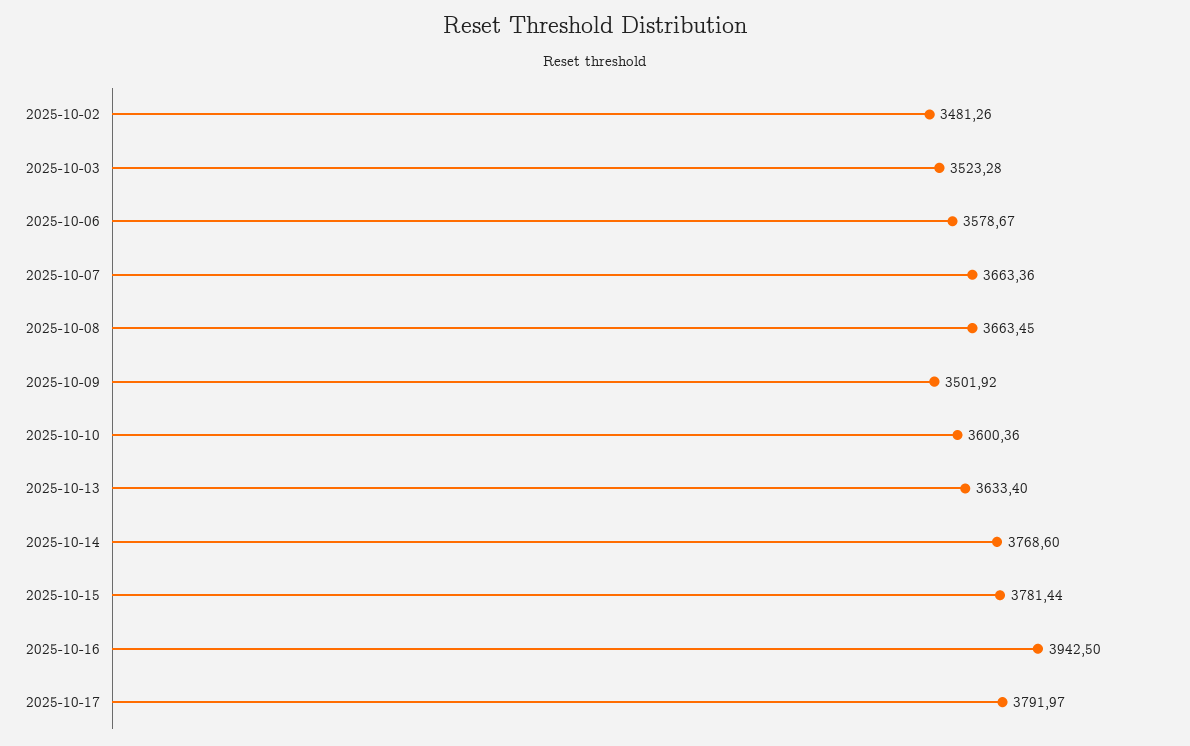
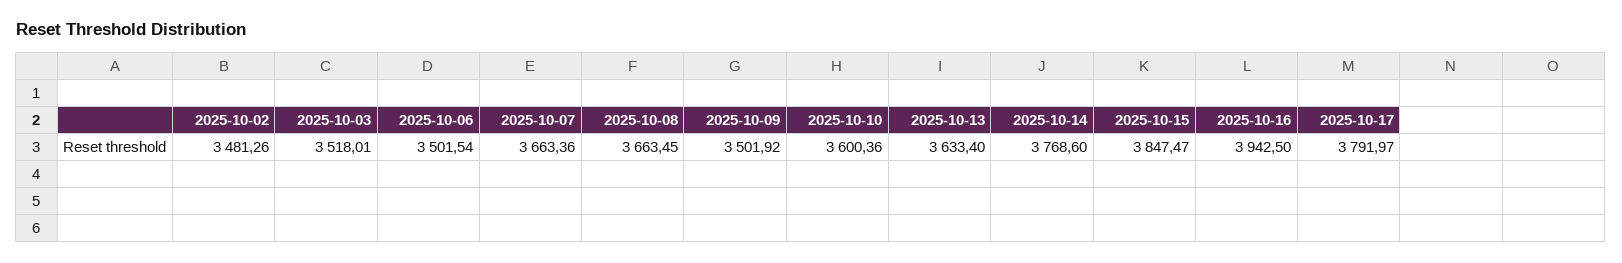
2025-10-03: 3523.28 -> 3518.01
2025-10-06: 3578.67 -> 3501.54
2025-10-15: 3781.44 -> 3847.47

